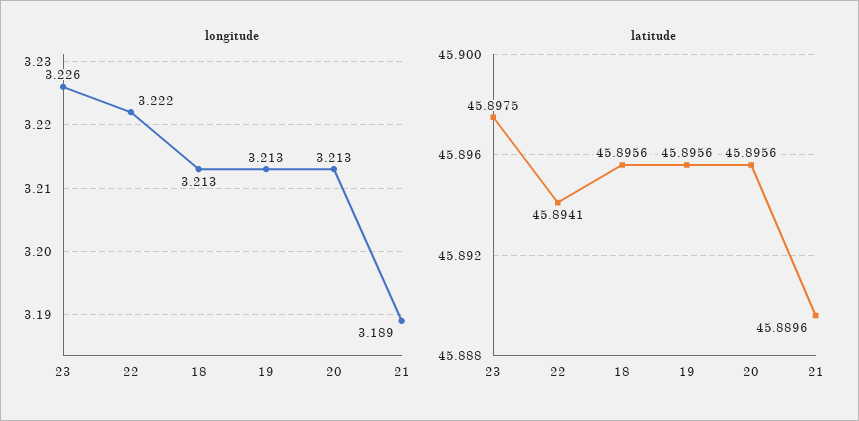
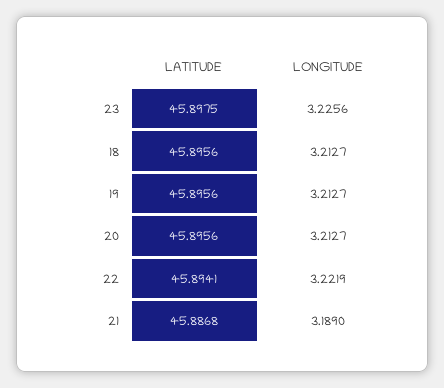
latitude, 21: 45.8896 -> 45.8868

